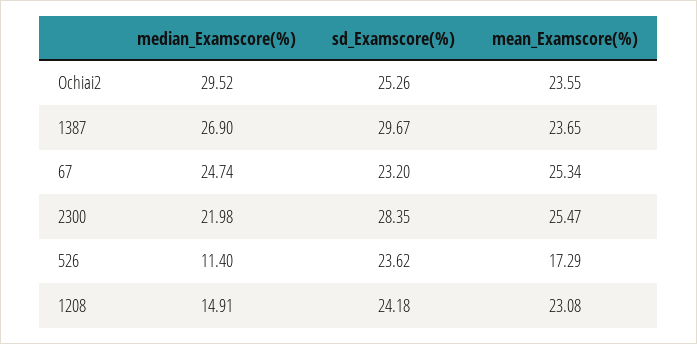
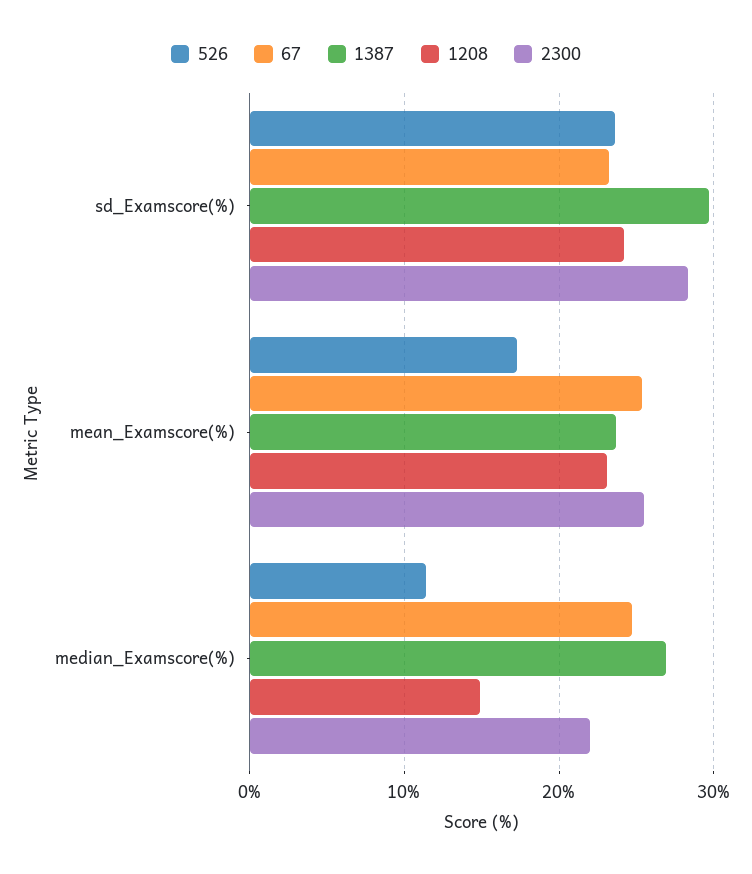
Ochiai2, median_Examscore(%): 29.52 -> none
Ochiai2, sd_Examscore(%): 25.26 -> none
Ochiai2, mean_Examscore(%): 23.55 -> none

